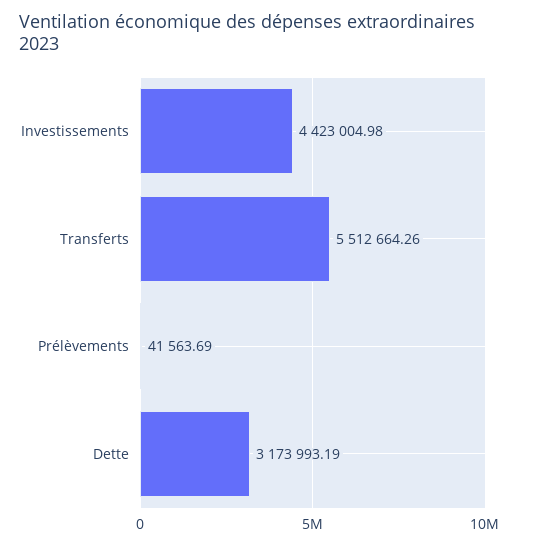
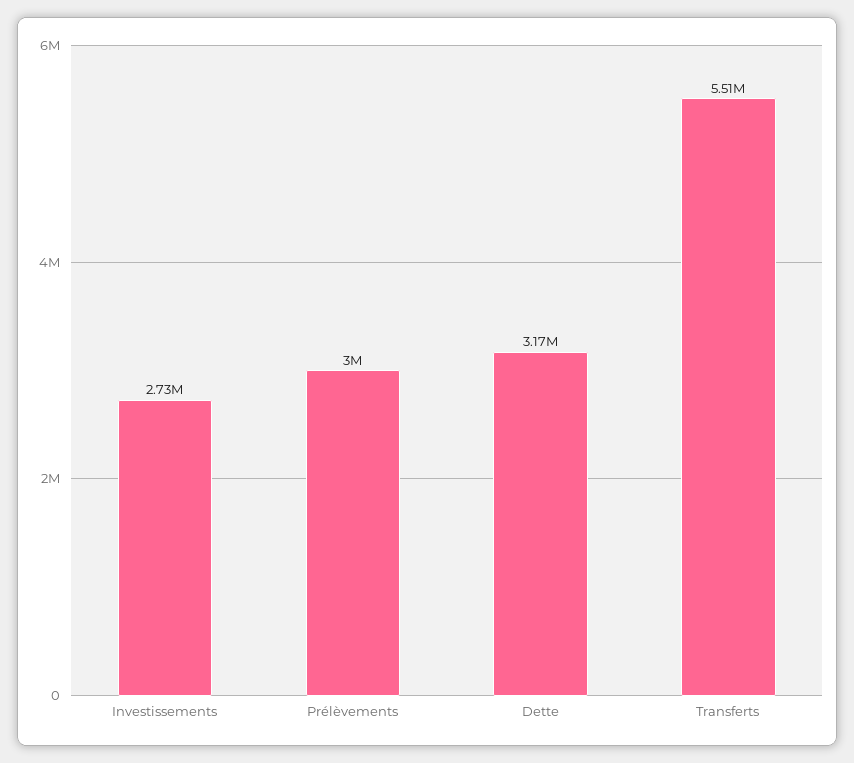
Investissements: 4423004.98 -> 2730000
Prélèvements: 41563.69 -> 3000000

